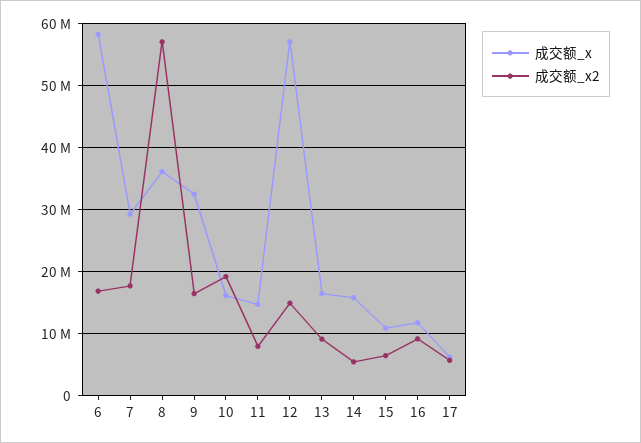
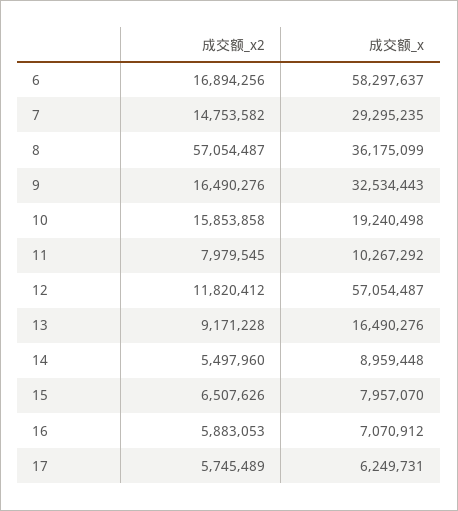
成交额_x2, 7: 18000000 -> 14753582
成交额_x, 10: 16000000 -> 19240498
成交额_x2, 10: 19000000 -> 15853858
成交额_x, 11: 15000000 -> 10267292
成交额_x2, 12: 15000000 -> 11820412
成交额_x, 14: 16000000 -> 8959448
成交额_x, 15: 11000000 -> 7957070
成交额_x, 16: 12000000 -> 7070912
成交额_x2, 16: 9000000 -> 5883053

